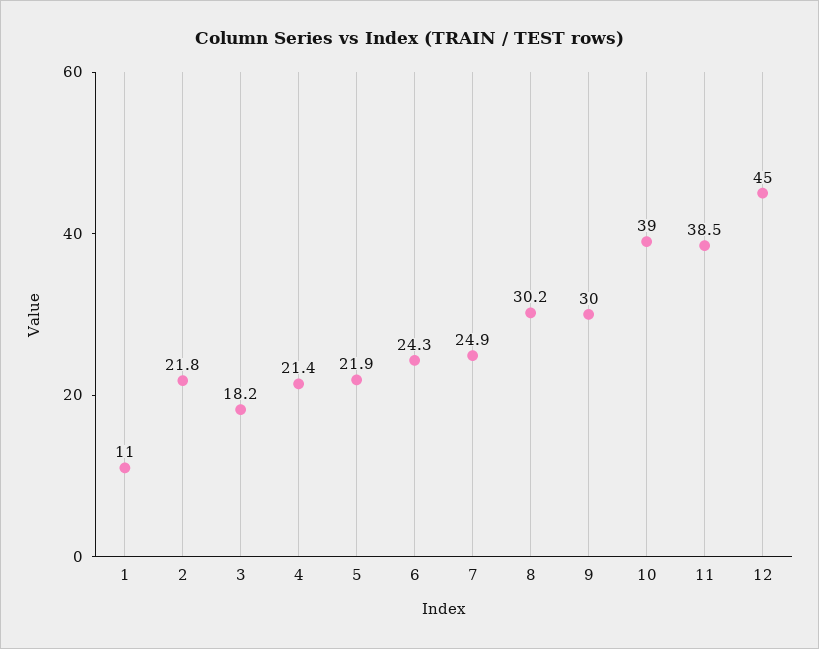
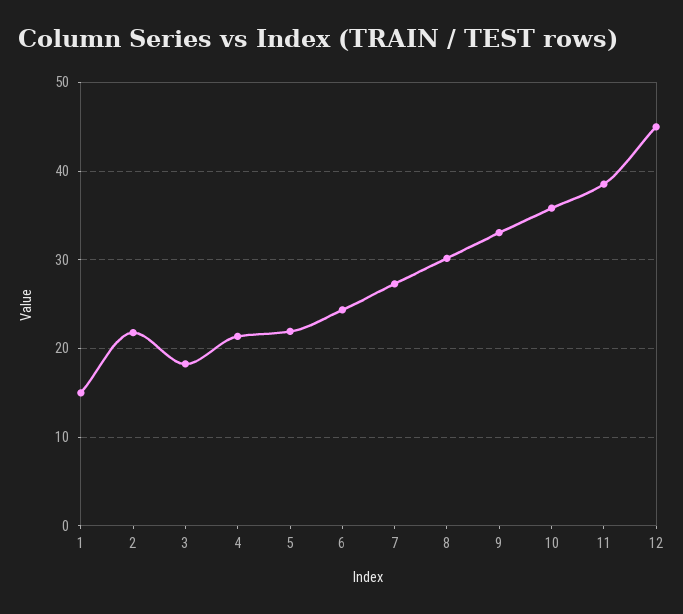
1: 11 -> 15
7: 24.9 -> 27
9: 30 -> 33
10: 39 -> 36

